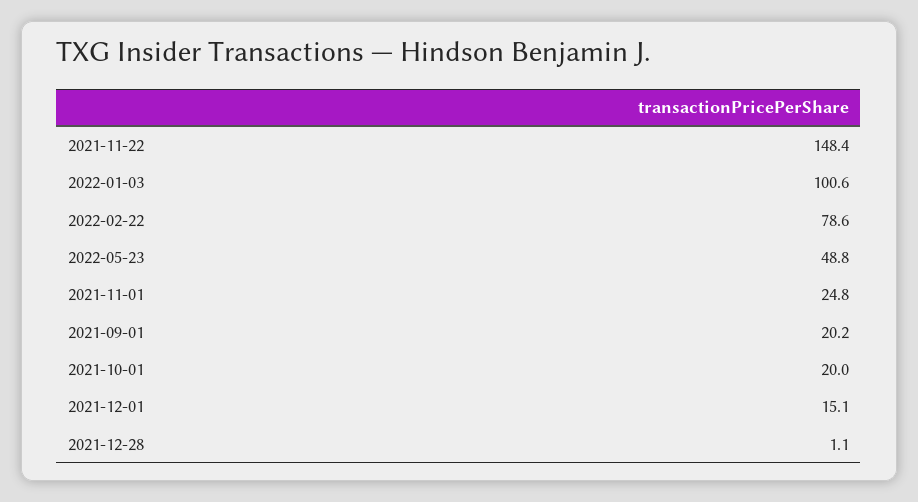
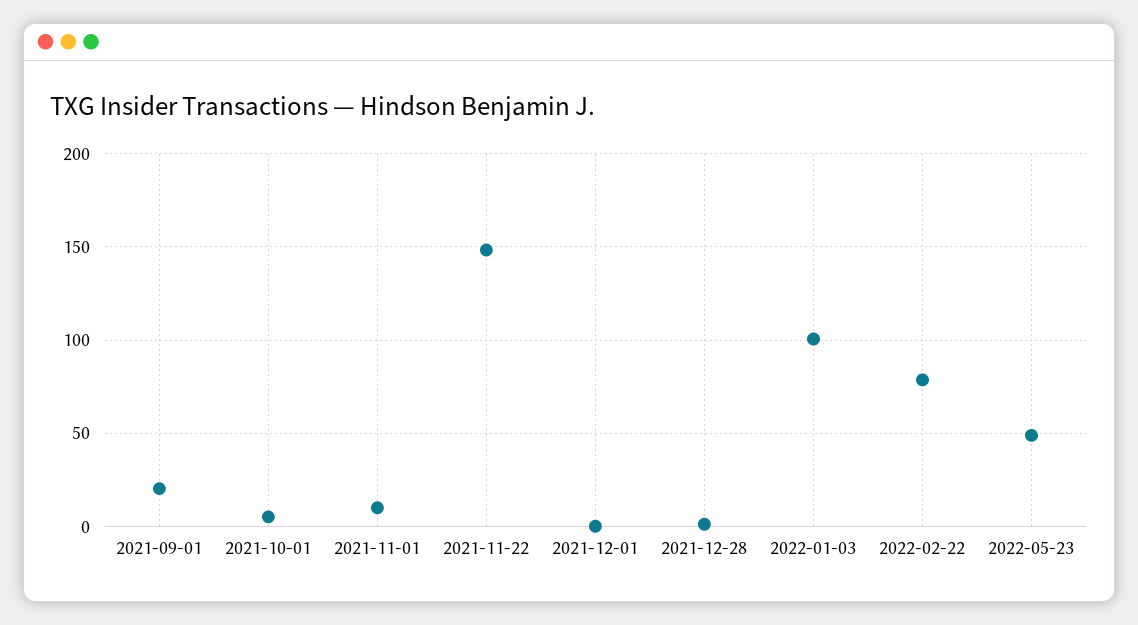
2021-11-01: 24.8 -> 10
2021-10-01: 20 -> 5
2021-12-01: 15.1 -> 0

